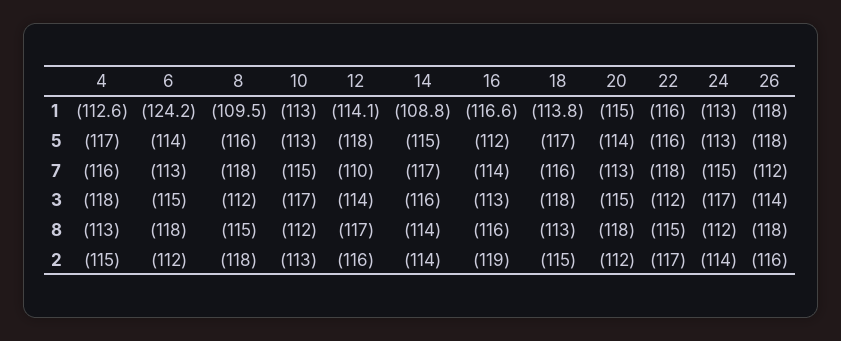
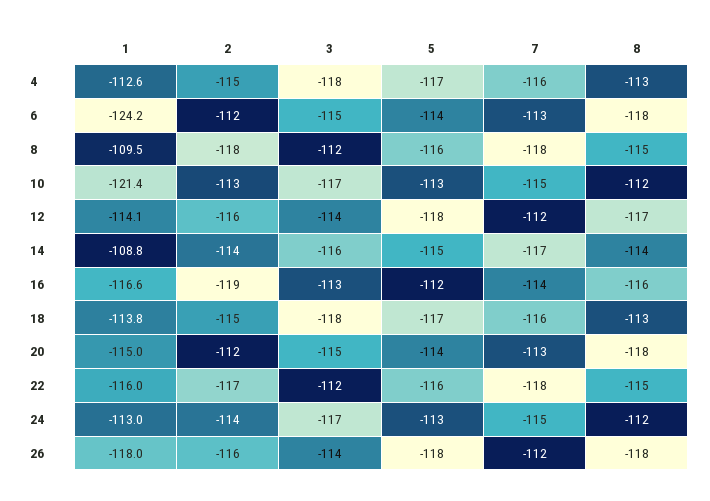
10, 1: -113 -> -121.4
12, 7: -110 -> -112

